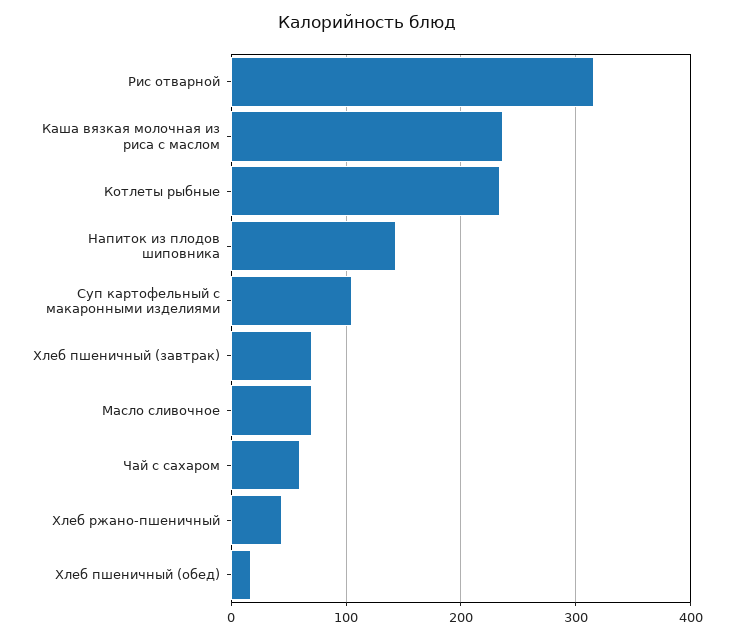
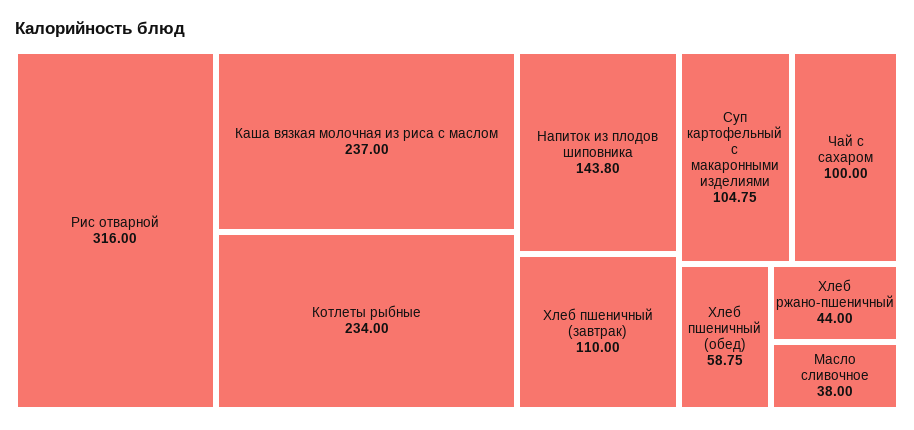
Хлеб пшеничный (завтрак): 70 -> 110
Масло сливочное: 70 -> 38
Чай с сахаром: 60 -> 100
Хлеб пшеничный (обед): 20 -> 58.75

